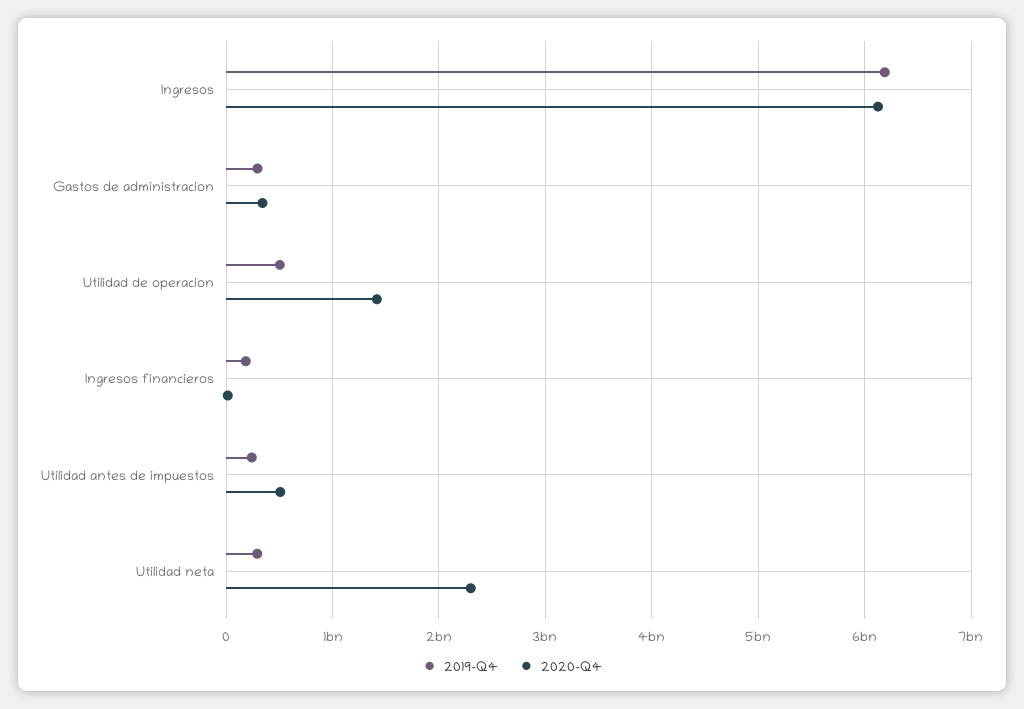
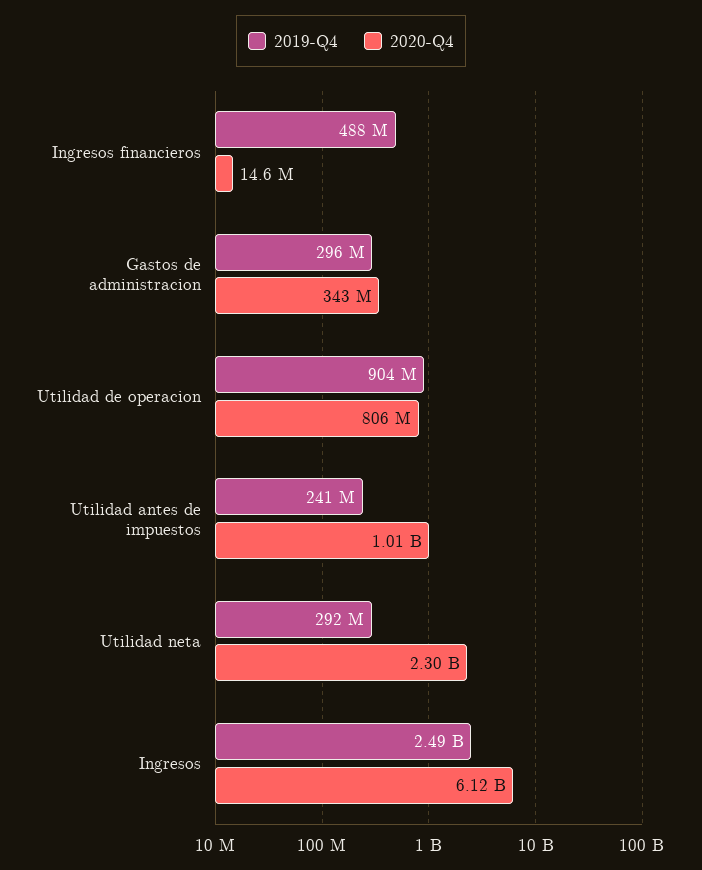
2019-Q4, Ingresos: 6200000000 -> 2490000000
2019-Q4, Utilidad de operacion: 500000000 -> 904000000
2020-Q4, Utilidad de operacion: 1400000000 -> 806000000
2019-Q4, Ingresos financieros: 200000000 -> 488000000
2020-Q4, Utilidad antes de impuestos: 500000000 -> 1010000000

